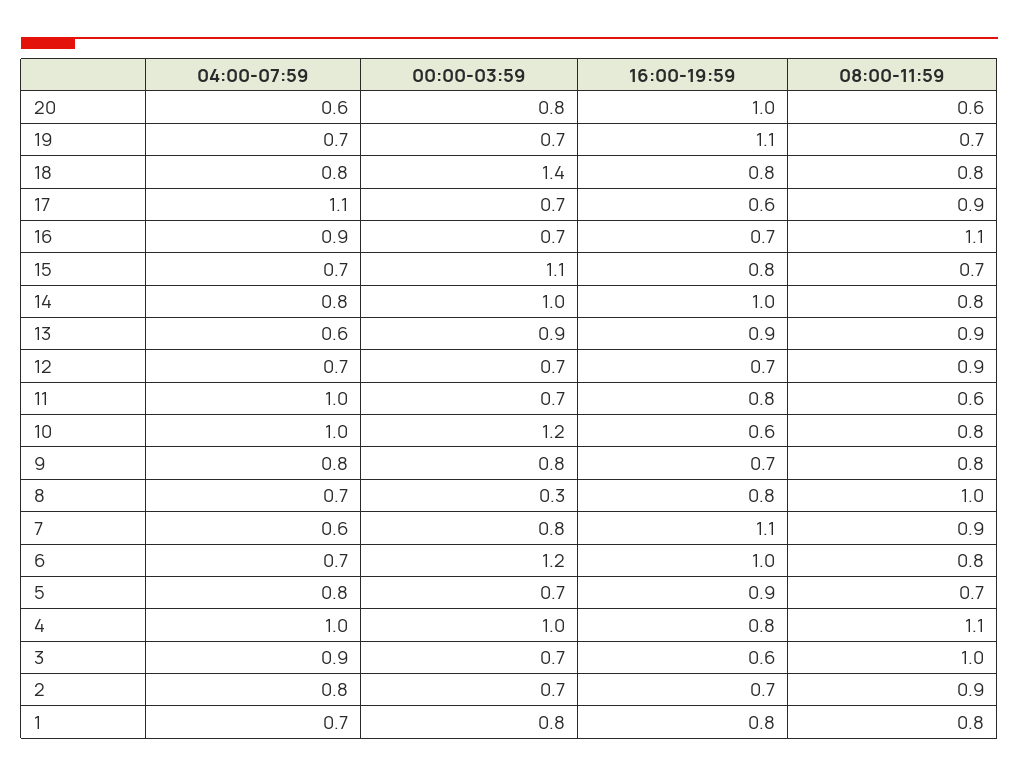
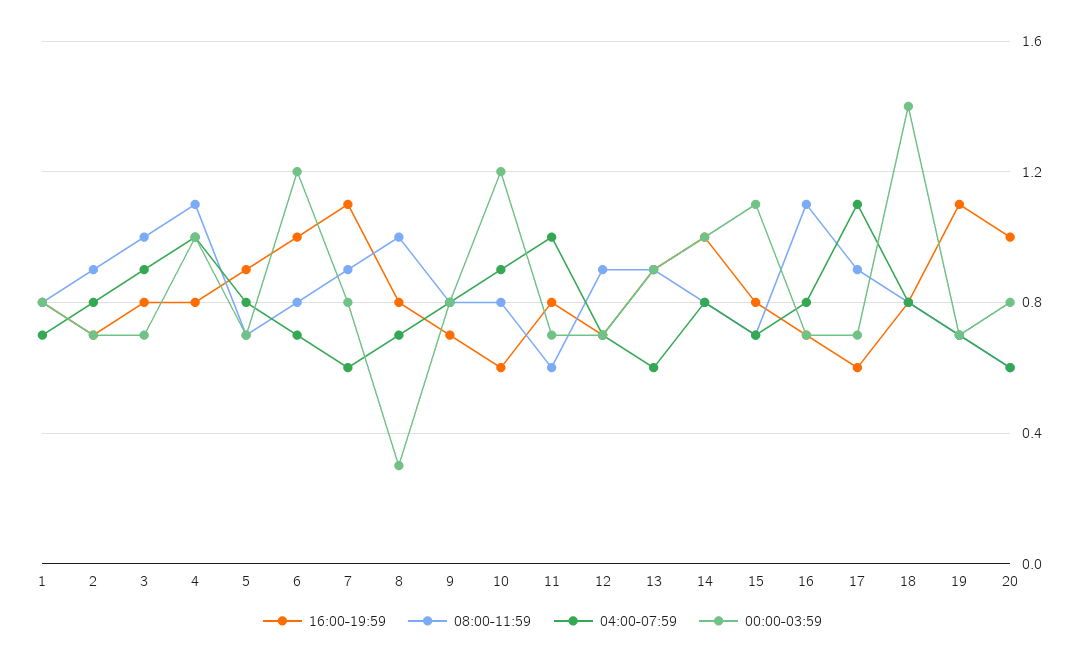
04:00-07:59, 16: 0.9 -> 0.8
04:00-07:59, 10: 1 -> 0.9
16:00-19:59, 3: 0.6 -> 0.8

